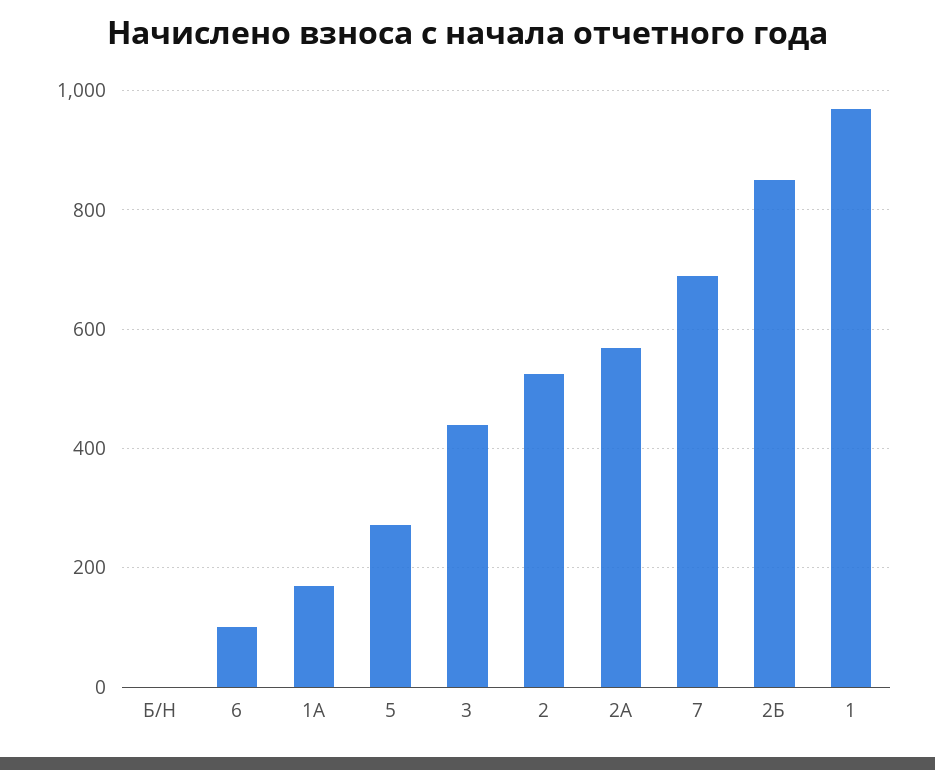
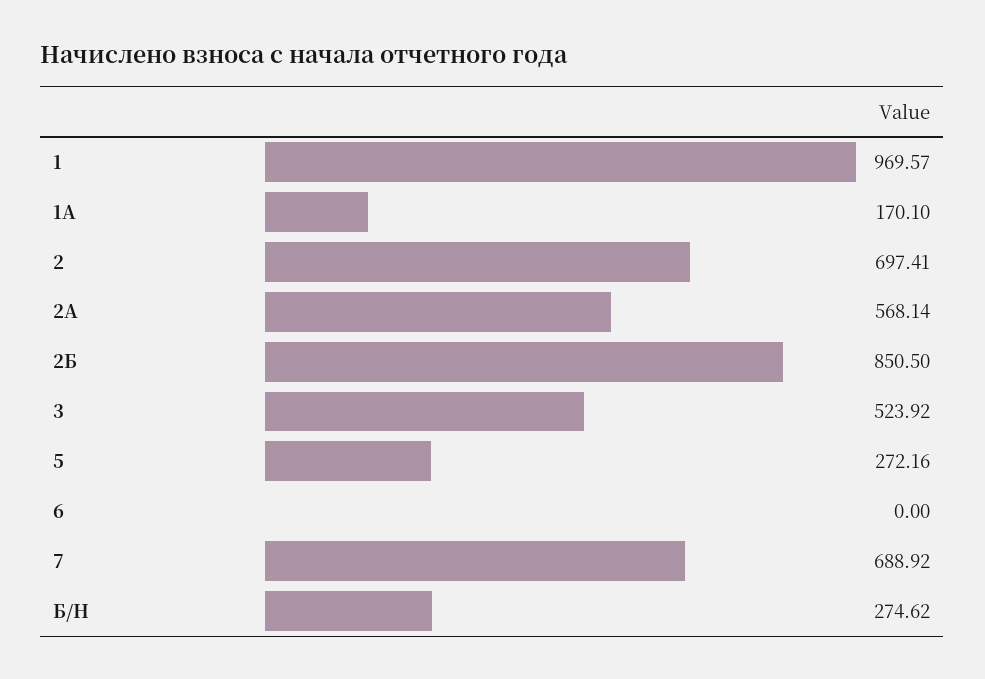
Б/Н: 0 -> 274.62
6: 100 -> 0
3: 440 -> 523.92
2: 520 -> 697.41

